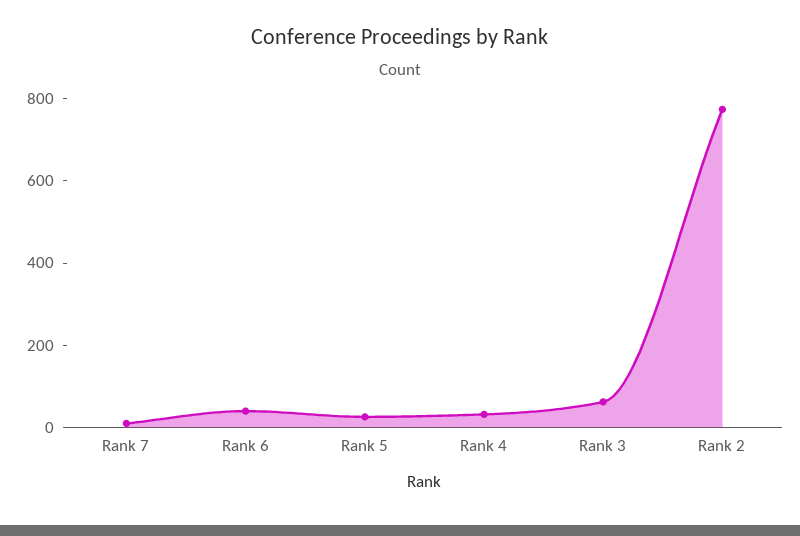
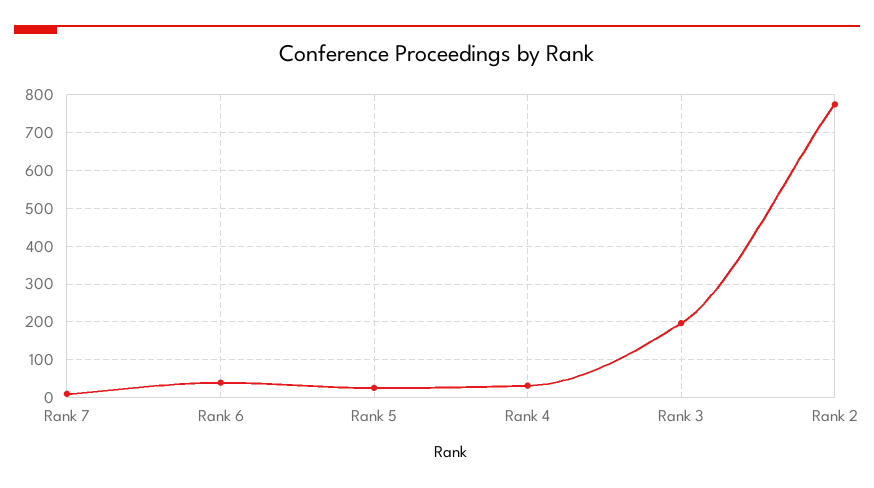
Rank 3: 50 -> 200

